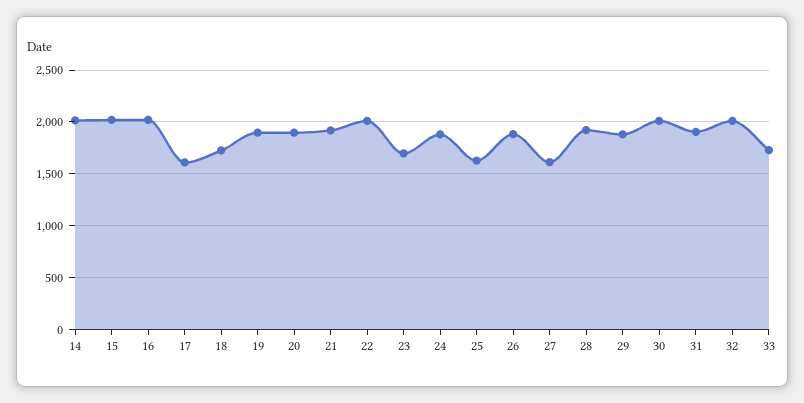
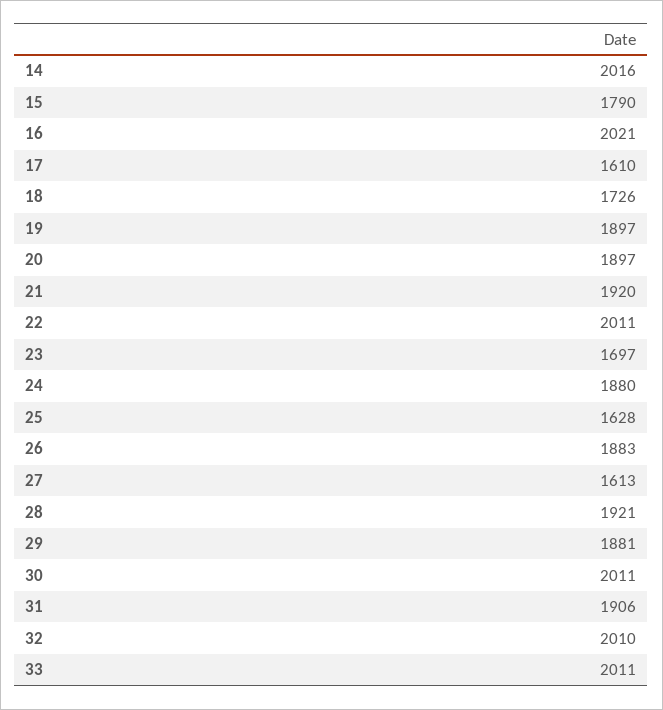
15: 2000 -> 1790
33: 1700 -> 2011

